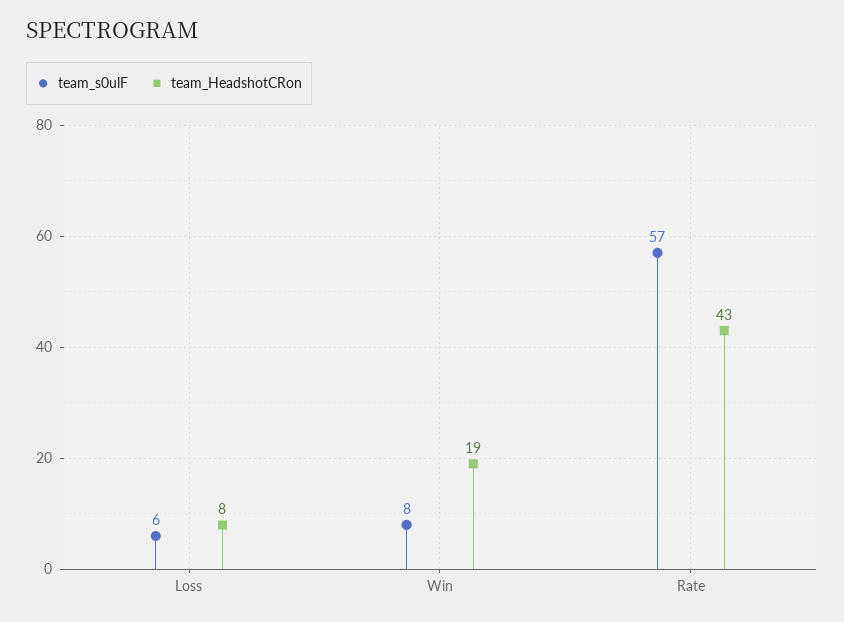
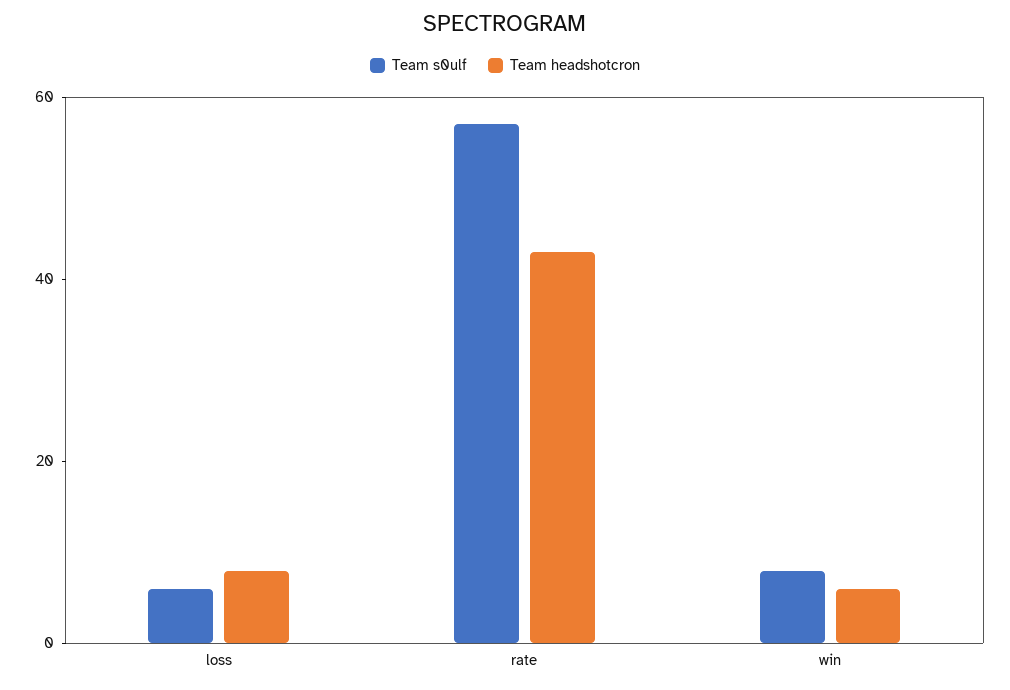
team_HeadshotCRon, Win: 19 -> 5

